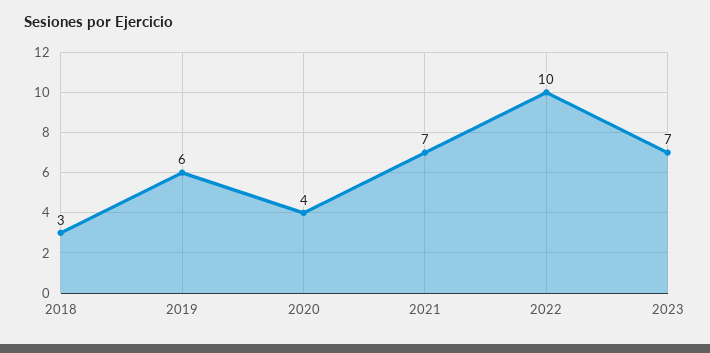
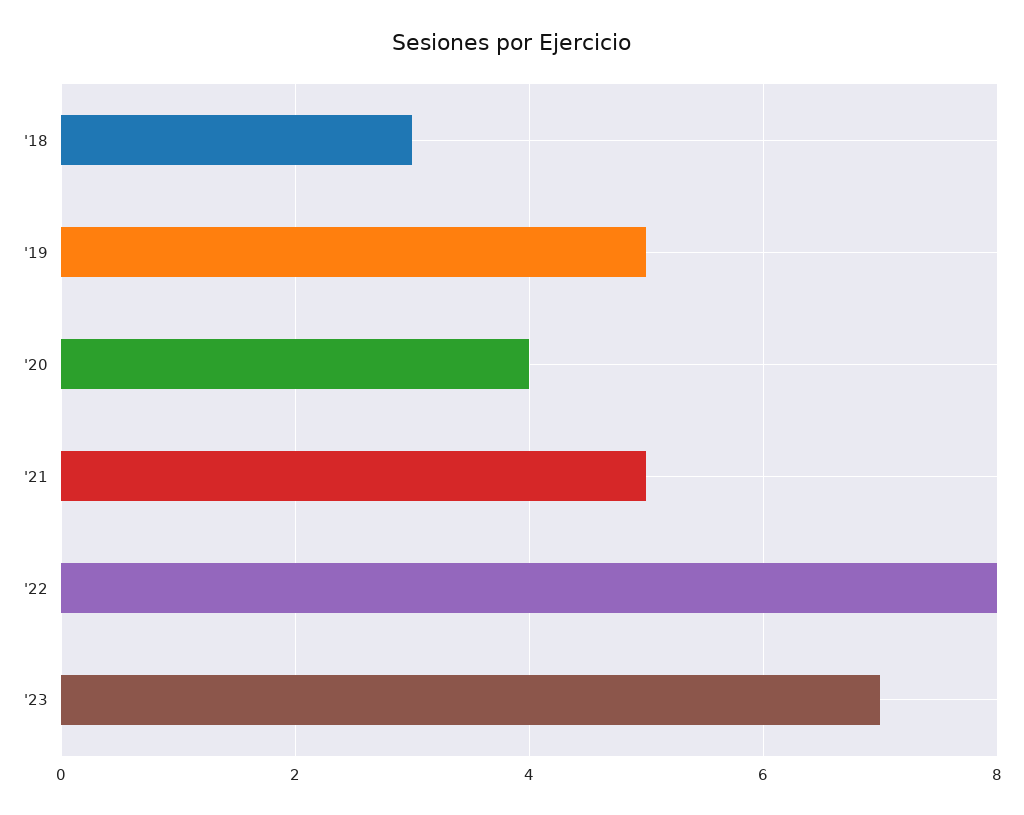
2019: 6 -> 5
2021: 7 -> 5
2022: 10 -> 8

